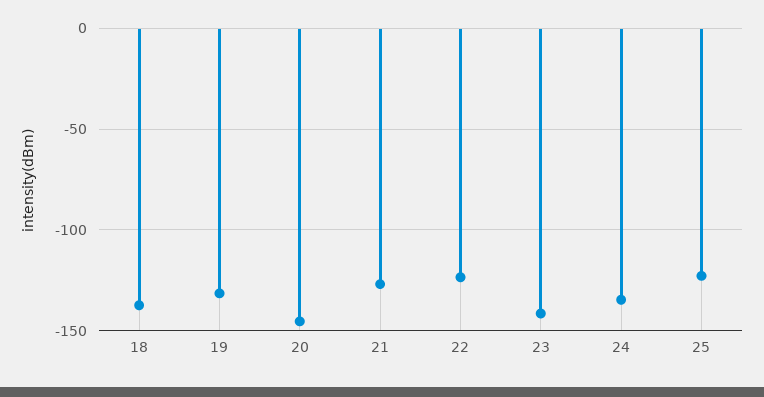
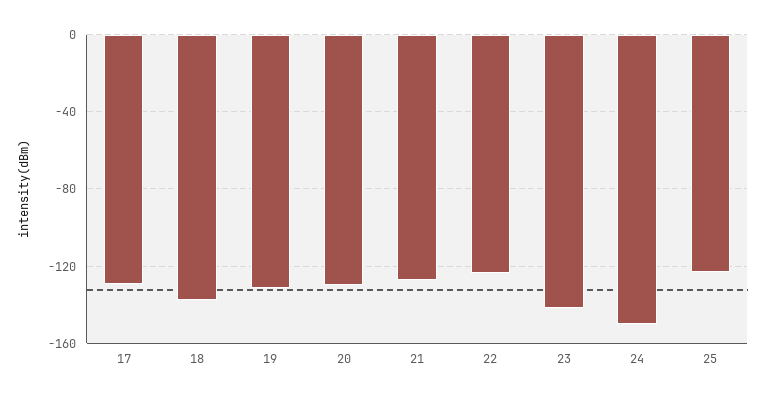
20: -145 -> -130
24: -135 -> -150
17: none -> -130

